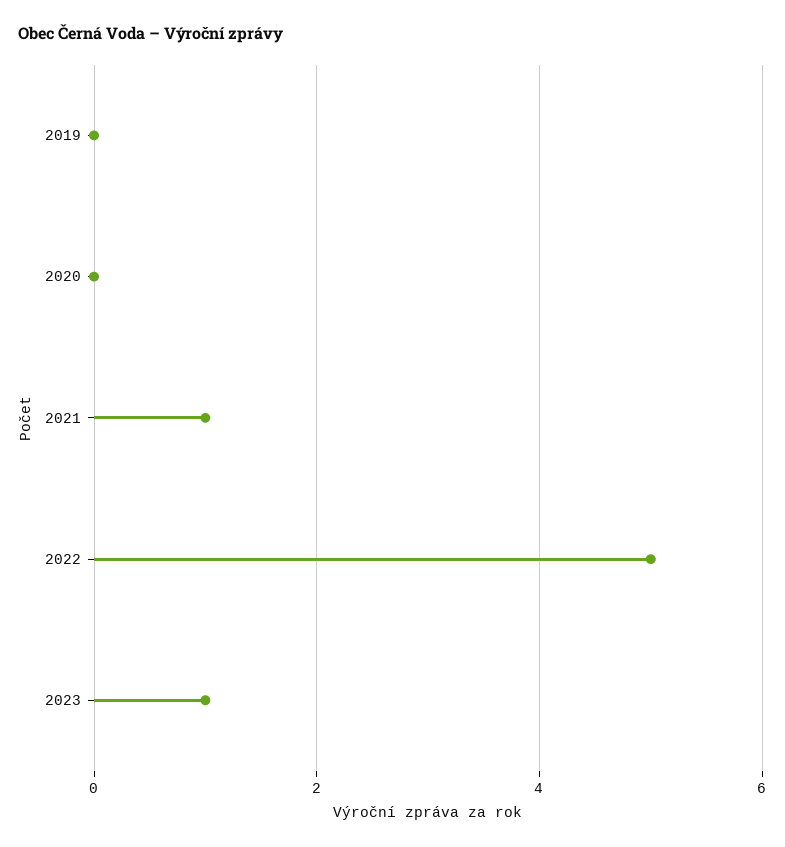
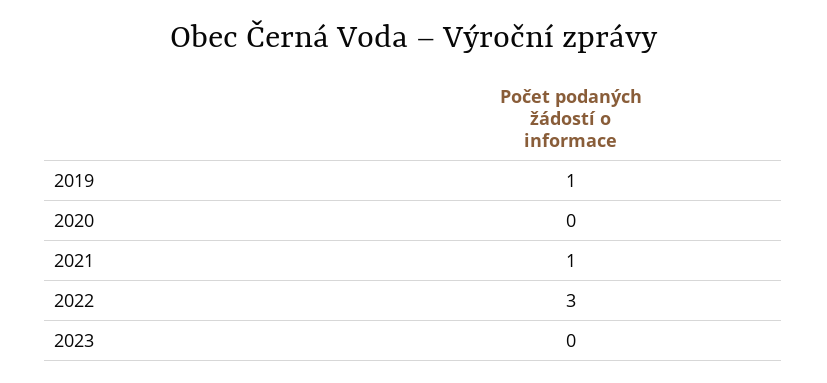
2019: 0 -> 1
2022: 5 -> 3
2023: 1 -> 0

